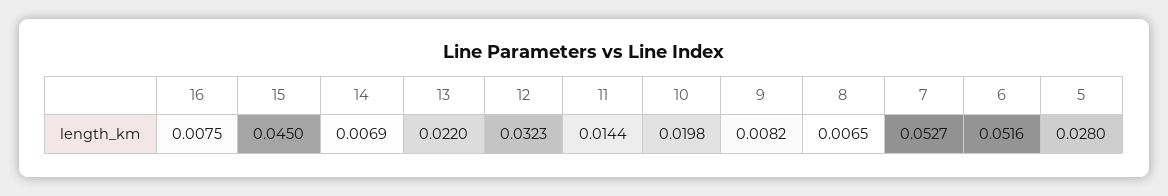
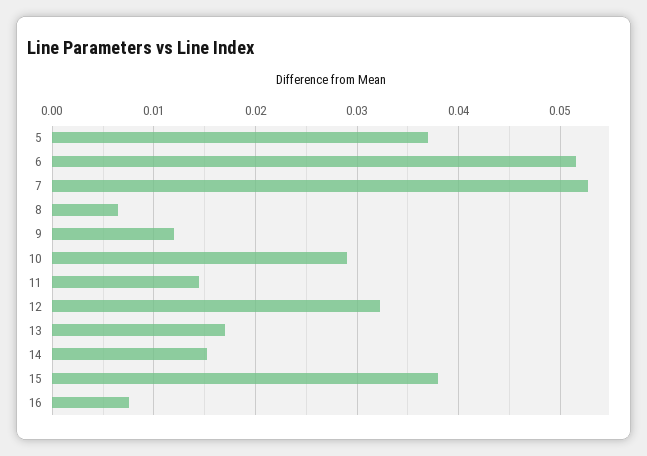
15: 0.045 -> 0.038
14: 0.0069 -> 0.015
13: 0.022 -> 0.017
10: 0.0198 -> 0.029
9: 0.0082 -> 0.012
5: 0.028 -> 0.037

